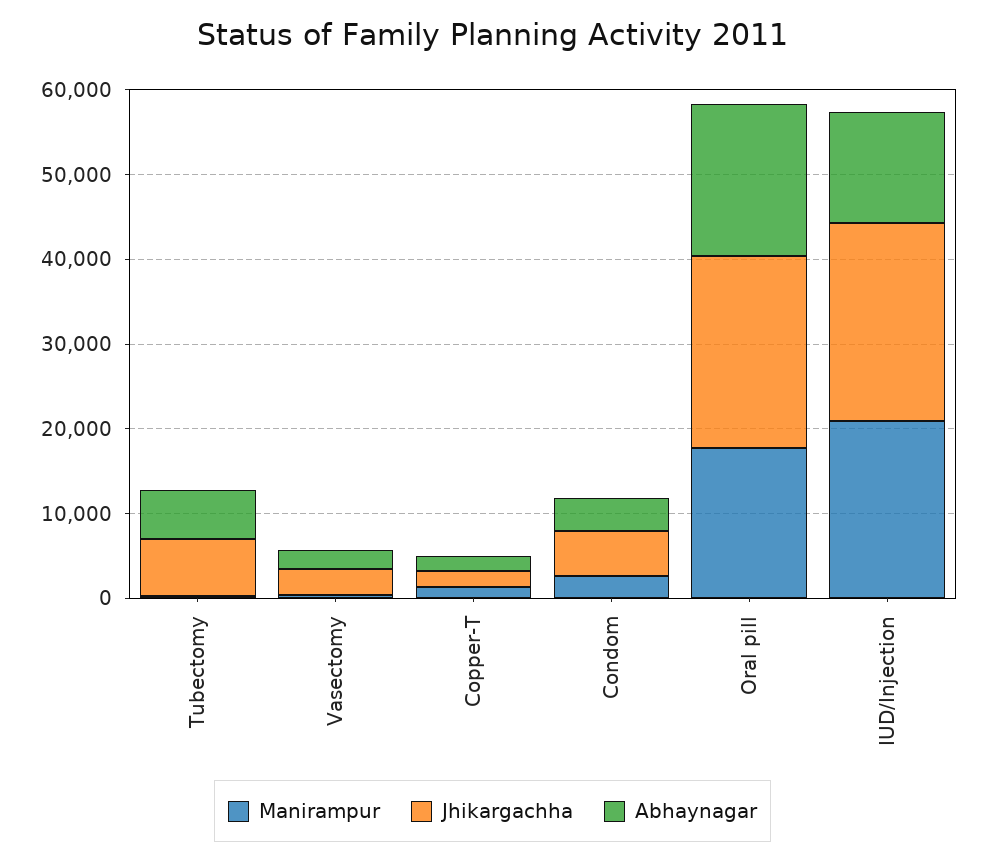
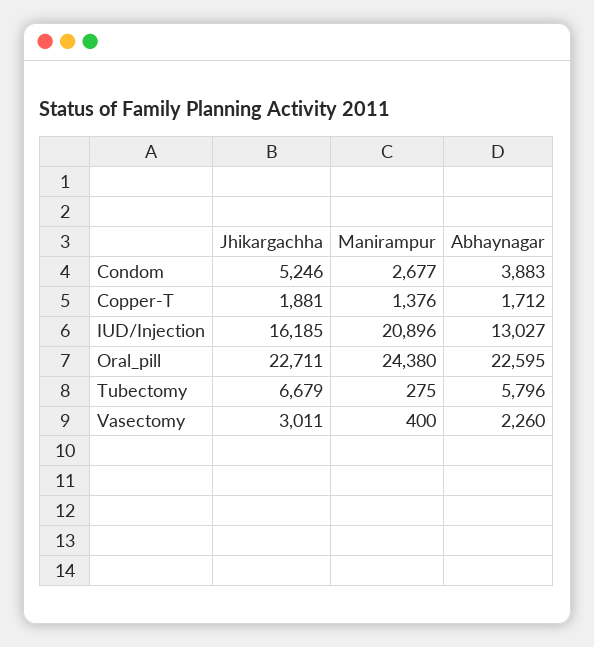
Manirampur, Oral pill: 18000 -> 24380
Abhaynagar, Oral pill: 18000 -> 22595
Jhikargachha, IUD/Injection: 24000 -> 16185

